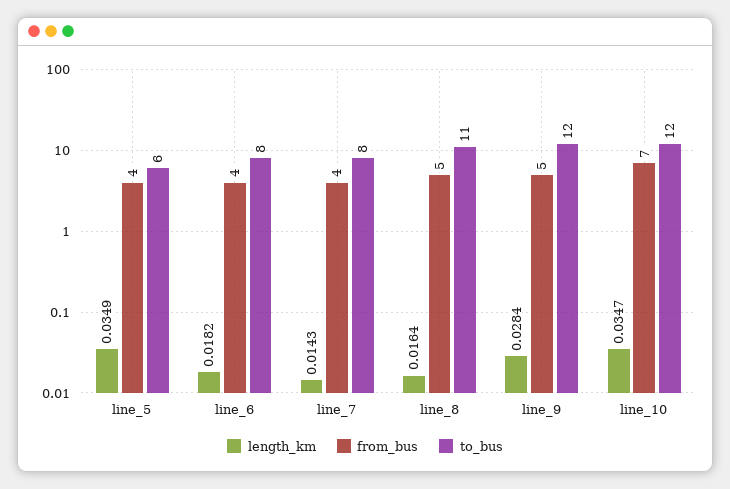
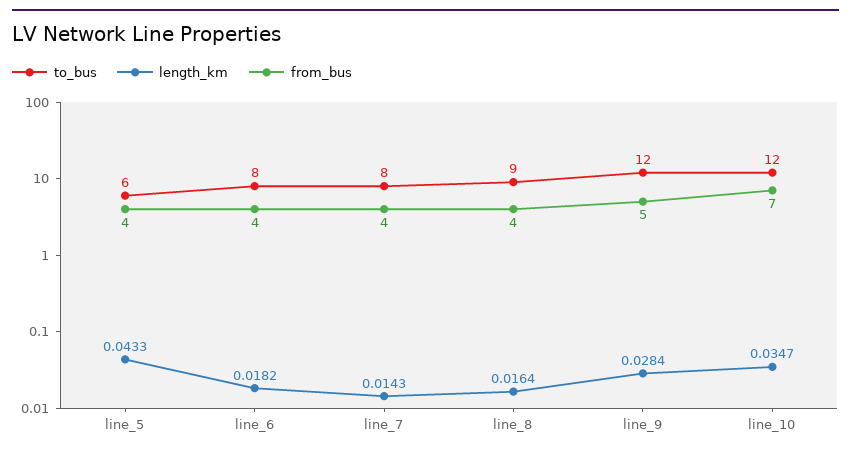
length_km, line_5: 0.0349 -> 0.0433
from_bus, line_8: 5 -> 4
to_bus, line_8: 11 -> 9

